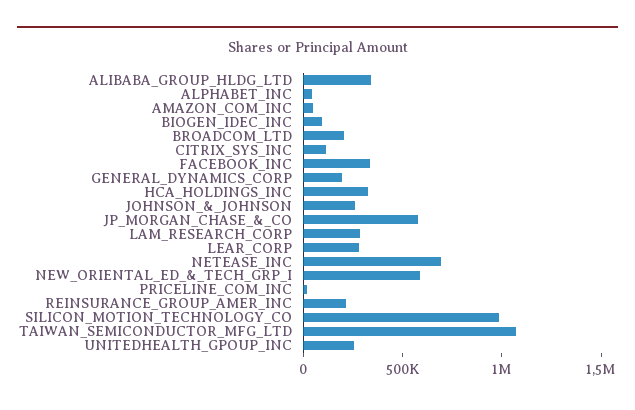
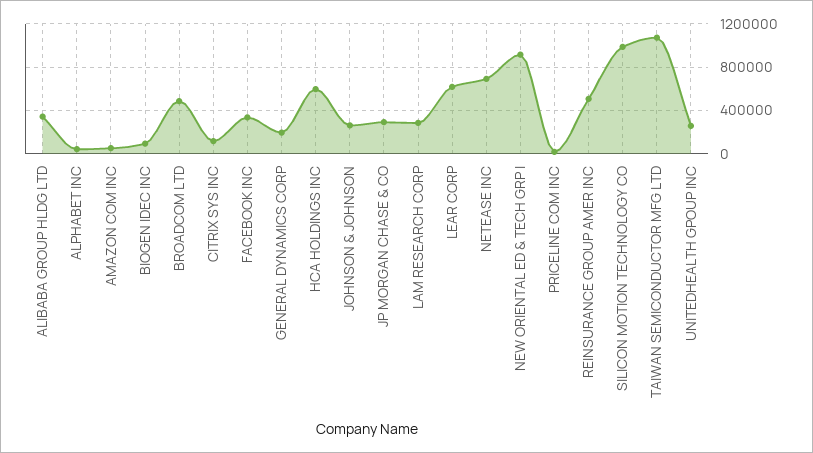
BROADCOM_LTD: 200000 -> 500000
HCA_HOLDINGS_INC: 300000 -> 600000
JP_MORGAN_CHASE_&_CO: 600000 -> 300000
LEAR_CORP: 300000 -> 600000
NEW_ORIENTAL_ED_&_TECH_GRP_I: 600000 -> 900000
REINSURANCE_GROUP_AMER_INC: 200000 -> 500000

